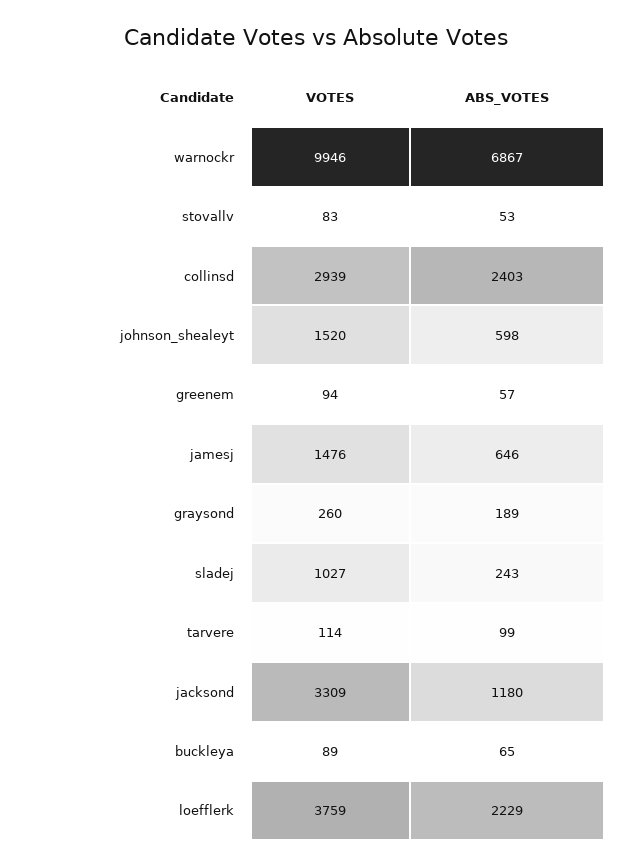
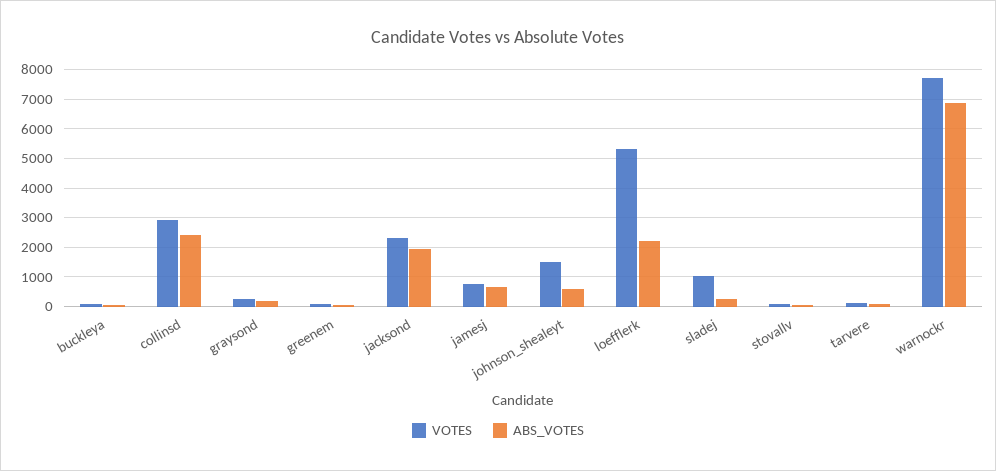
VOTES, warnockr: 9946 -> 7750
VOTES, jamesj: 1476 -> 750
VOTES, jacksond: 3309 -> 2250
ABS_VOTES, jacksond: 1180 -> 2000
VOTES, loefflerk: 3759 -> 5250

